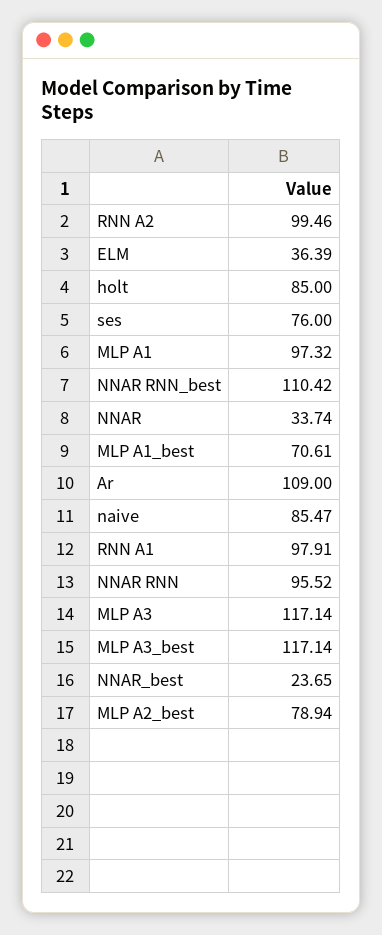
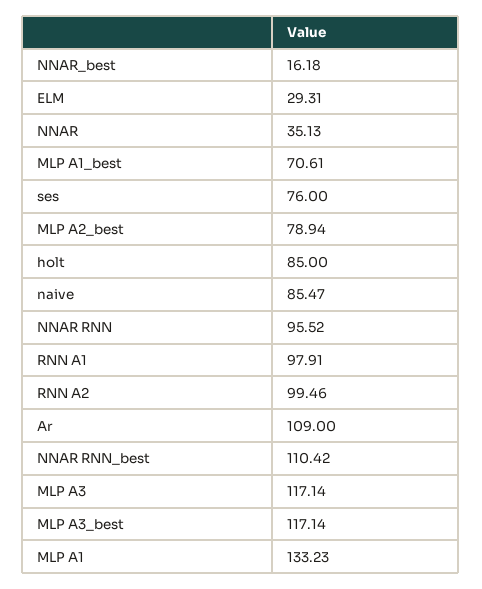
ELM: 36.39 -> 29.31
MLP A1: 97.32 -> 133.23
NNAR: 33.74 -> 35.13
NNAR_best: 23.65 -> 16.18

